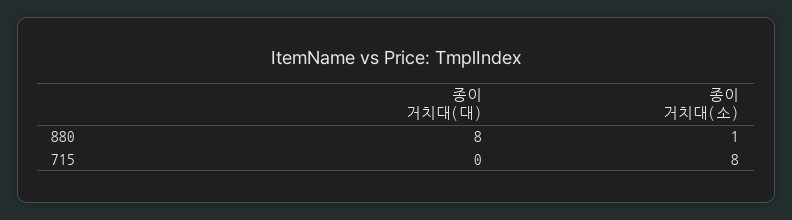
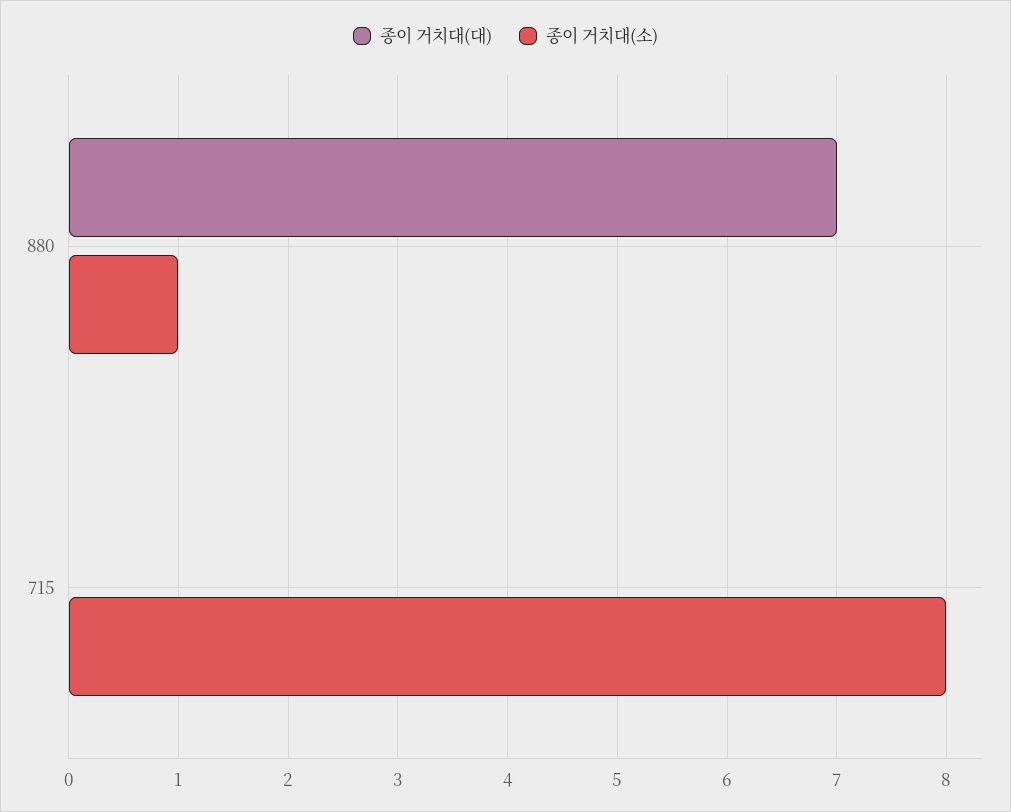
종이 거치대(대), 880: 8 -> 7

